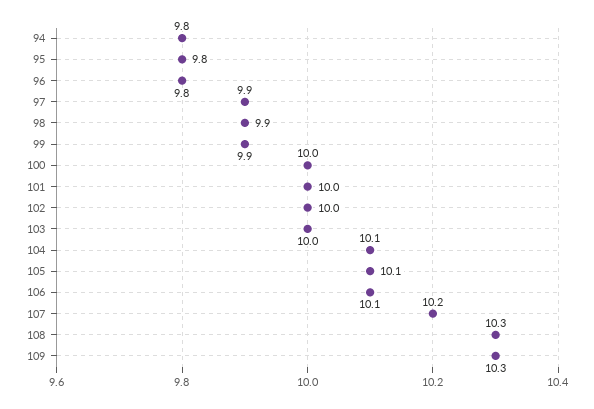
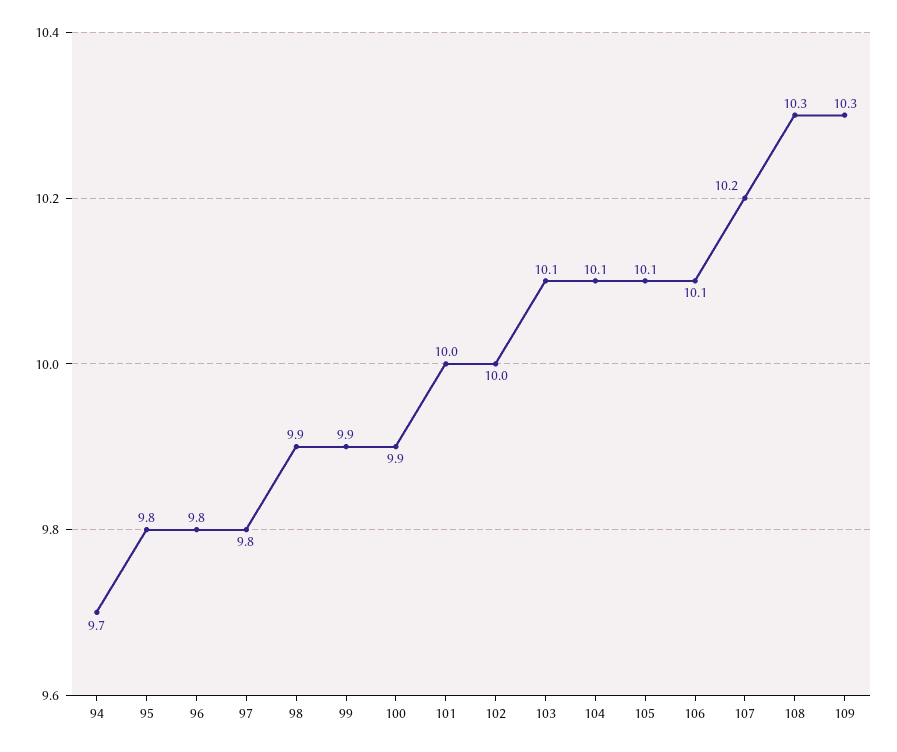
94: 9.8 -> 9.7
97: 9.9 -> 9.8
100: 10 -> 9.9
103: 10 -> 10.1

